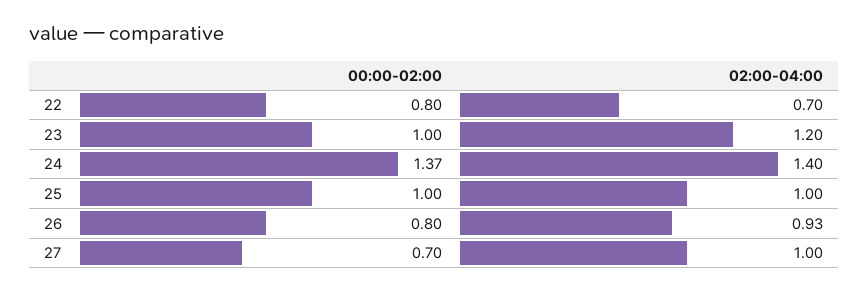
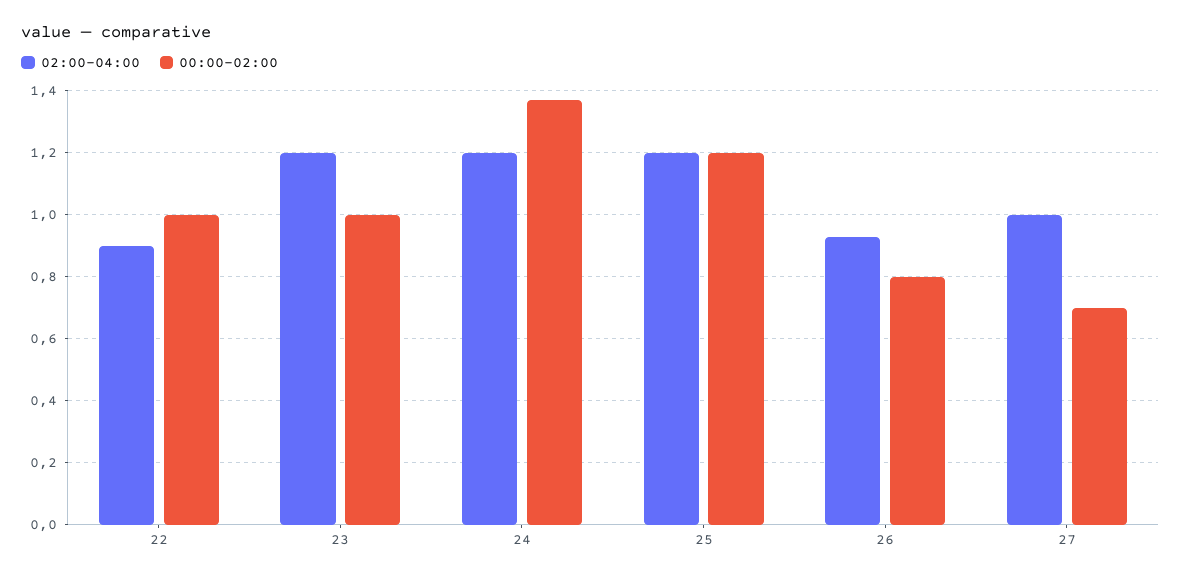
00:00-02:00, 22: 0.8 -> 1
02:00-04:00, 22: 0.7 -> 0.9
02:00-04:00, 24: 1.4 -> 1.2
00:00-02:00, 25: 1 -> 1.2
02:00-04:00, 25: 1 -> 1.2

